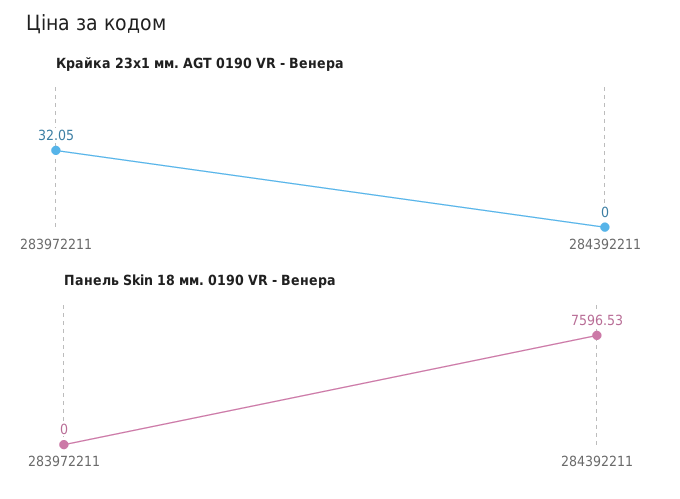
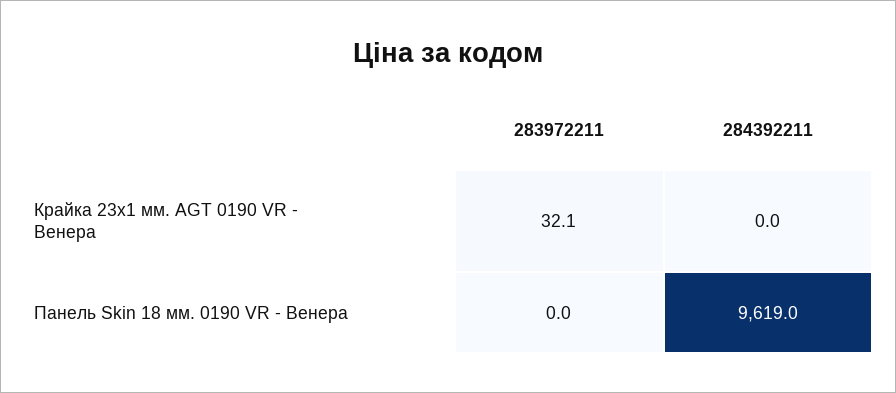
Панель Skin 18 мм. 0190 VR - Венера, 284392211: 7596.53 -> 9619

